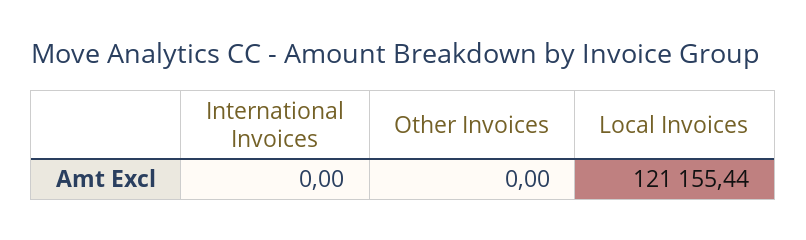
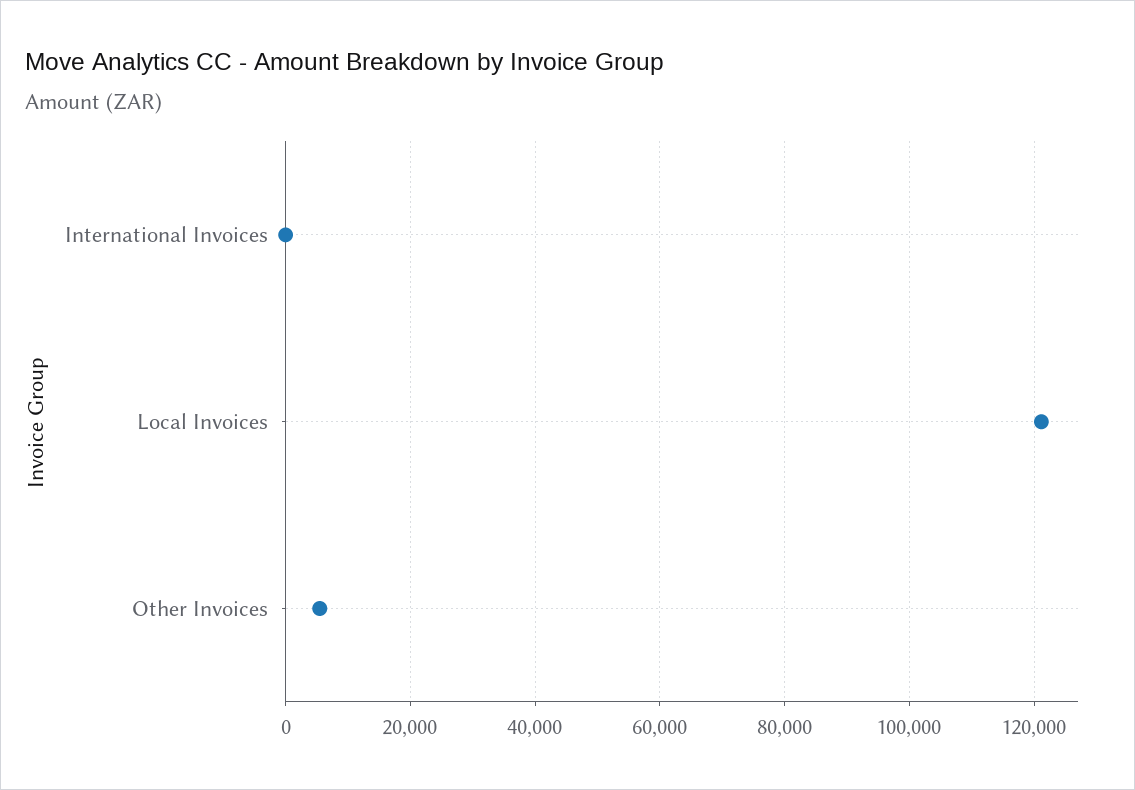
Other Invoices: 0 -> 6000

